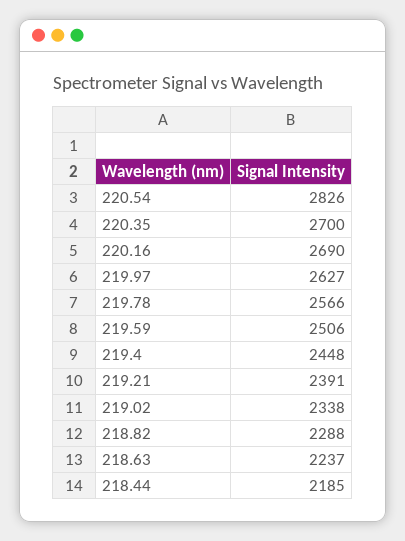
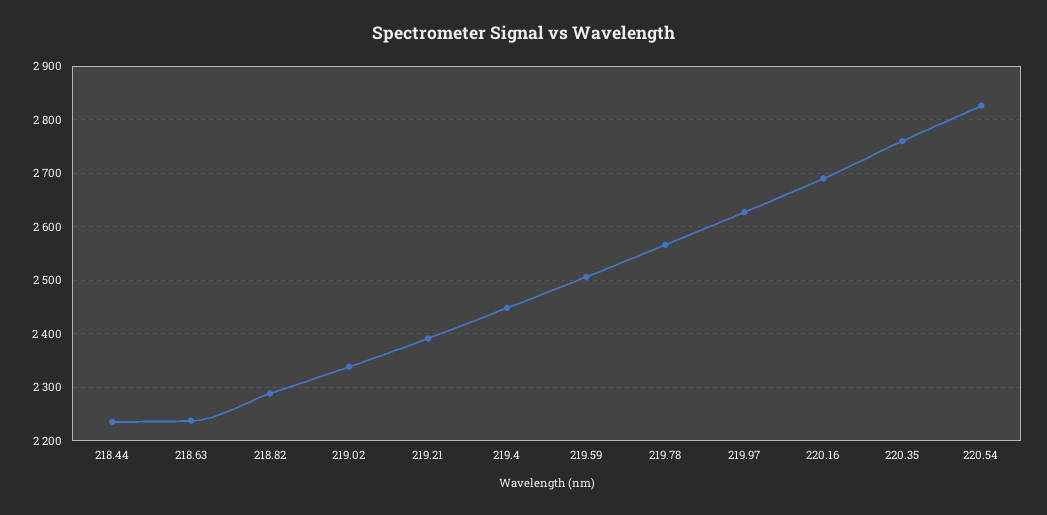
220.35: 2700 -> 2760
218.44: 2185 -> 2240

